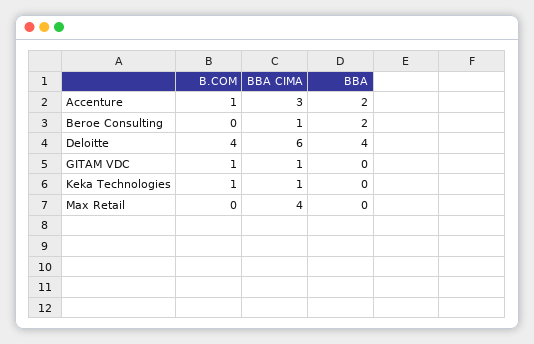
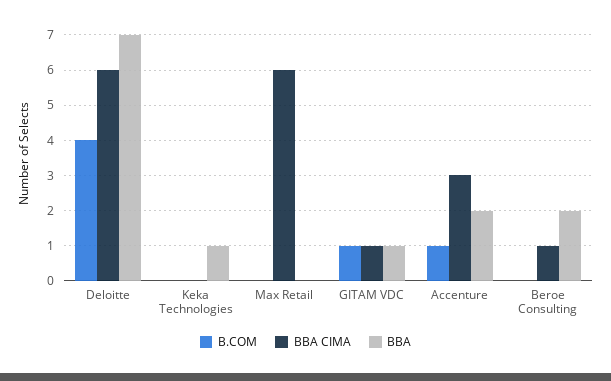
BBA, Deloitte: 4 -> 7
BBA, GITAM VDC: 0 -> 1
B.COM, Keka Technologies: 1 -> 0
BBA CIMA, Keka Technologies: 1 -> 0
BBA, Keka Technologies: 0 -> 1
BBA CIMA, Max Retail: 4 -> 6

